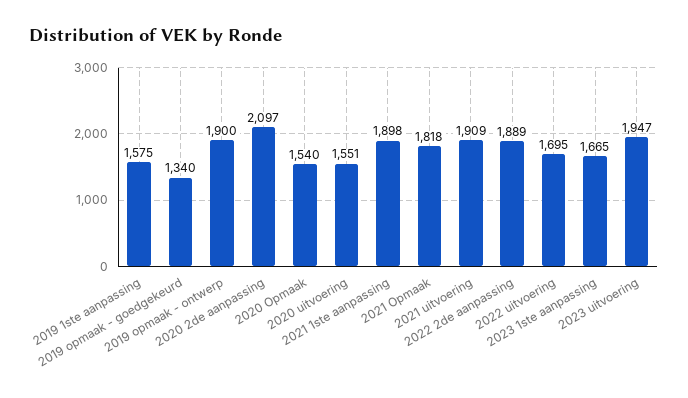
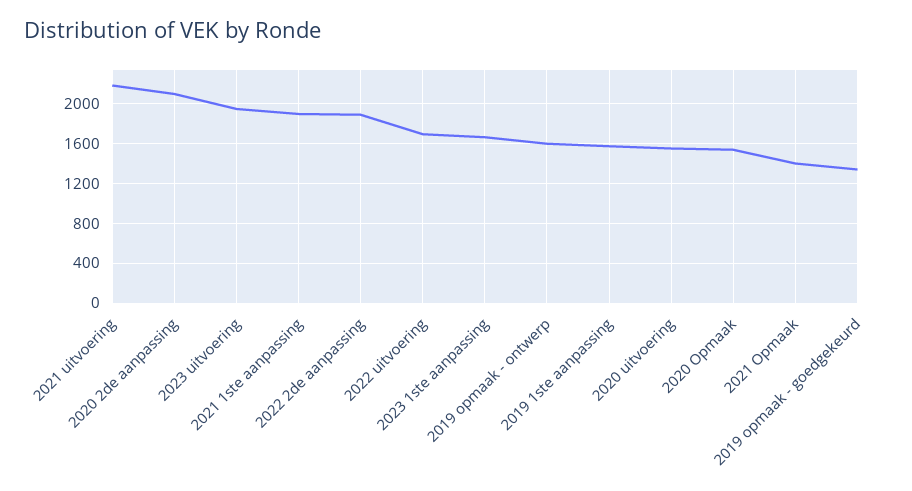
2019 opmaak - ontwerp: 1900 -> 1600
2021 Opmaak: 1818 -> 1400
2021 uitvoering: 1909 -> 2200

